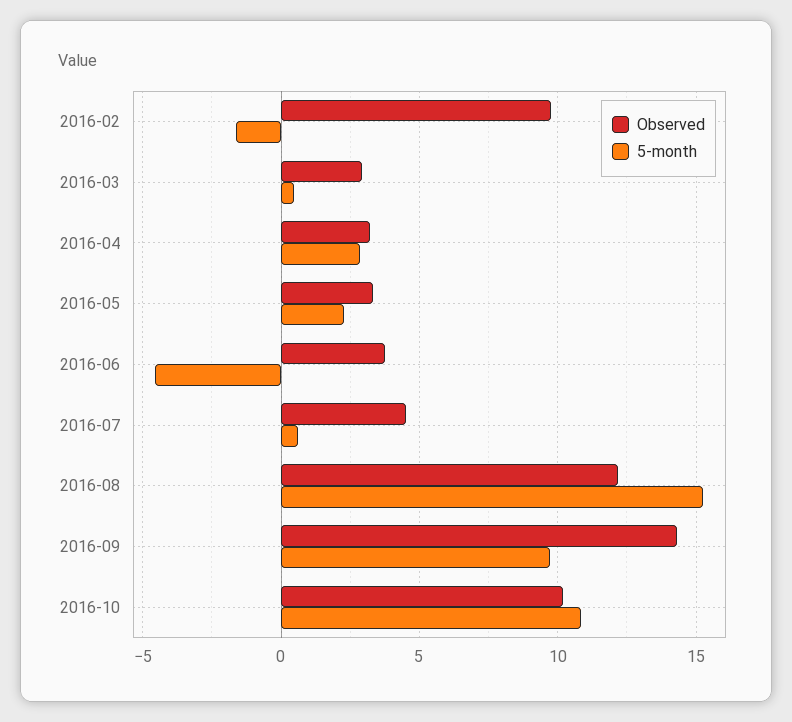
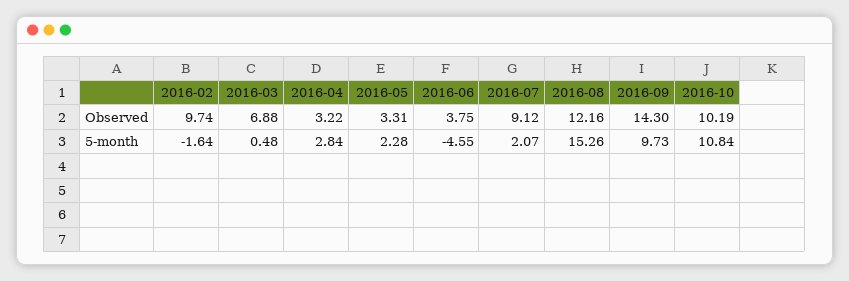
Observed, 2016-03: 3 -> 6.88
Observed, 2016-07: 4.5 -> 9.12
5-month, 2016-07: 0.5 -> 2.07

